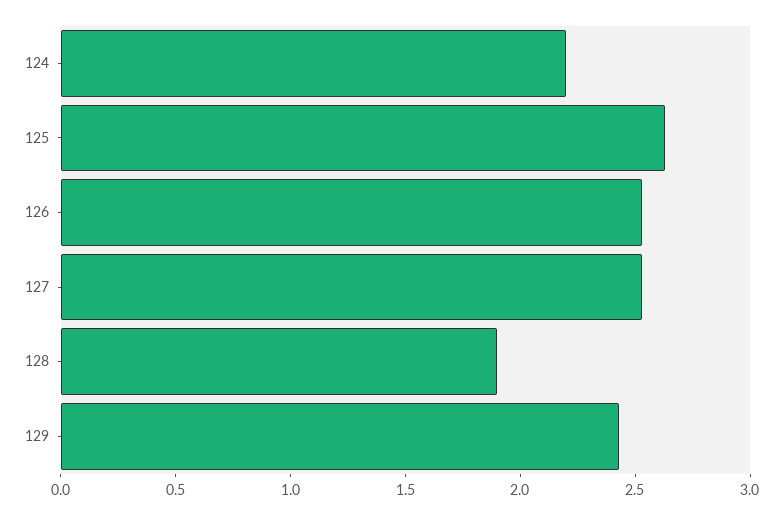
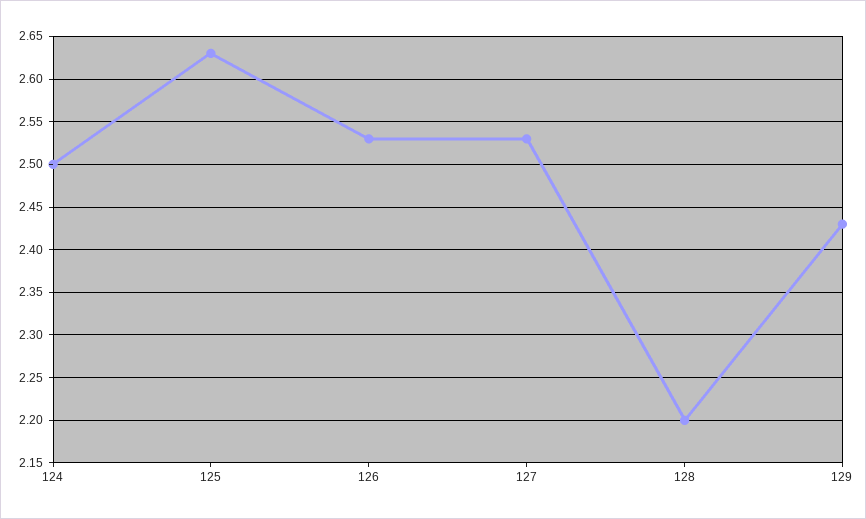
124: 2.2 -> 2.5
128: 1.9 -> 2.2

